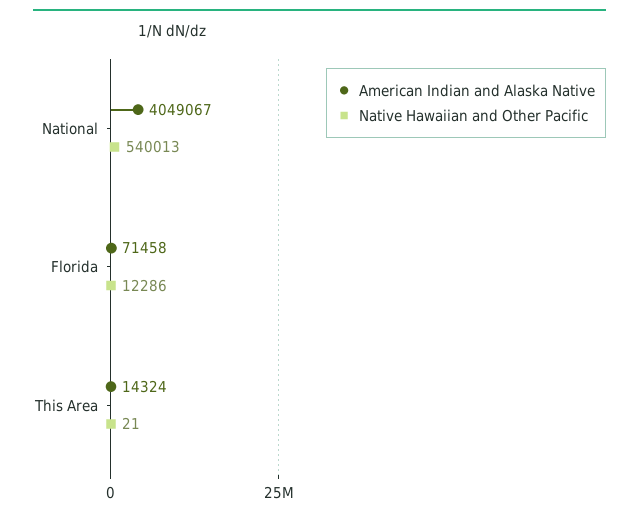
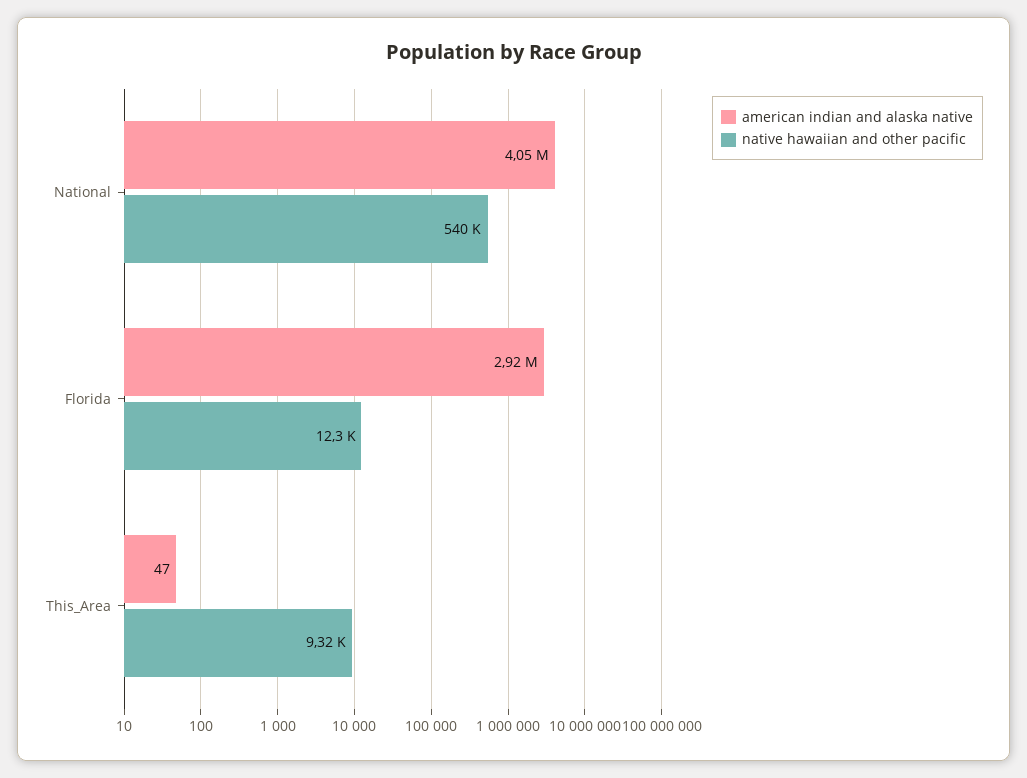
American Indian and Alaska Native, Florida: 71458 -> 2920000
American Indian and Alaska Native, This Area: 14324 -> 47
Native Hawaiian and Other Pacific, This Area: 21 -> 9320

